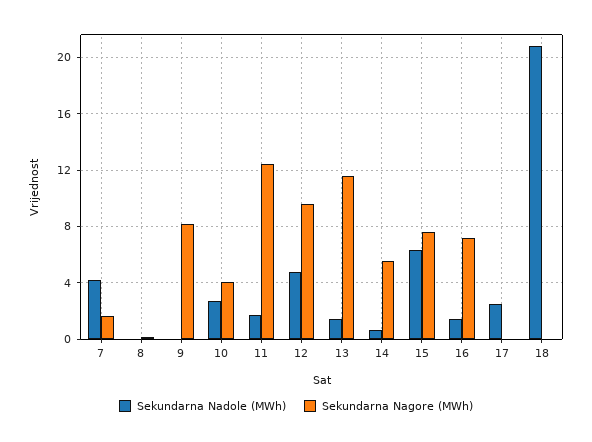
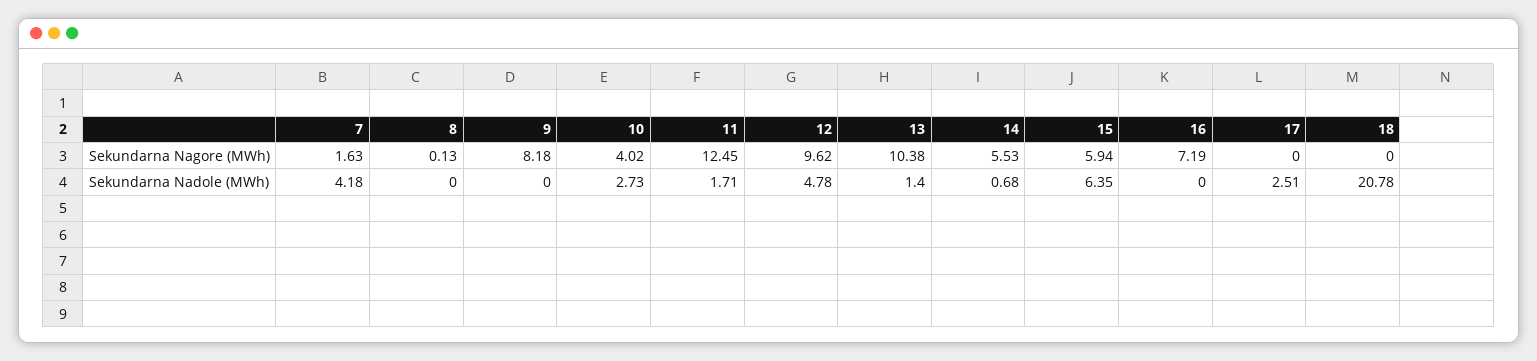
Sekundarna Nagore (MWh), 13: 11.5 -> 10.38
Sekundarna Nagore (MWh), 15: 7.5 -> 5.94
Sekundarna Nadole (MWh), 16: 1.5 -> 0

